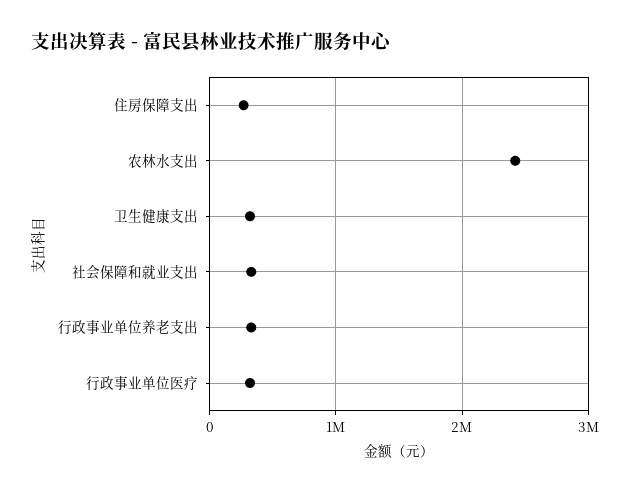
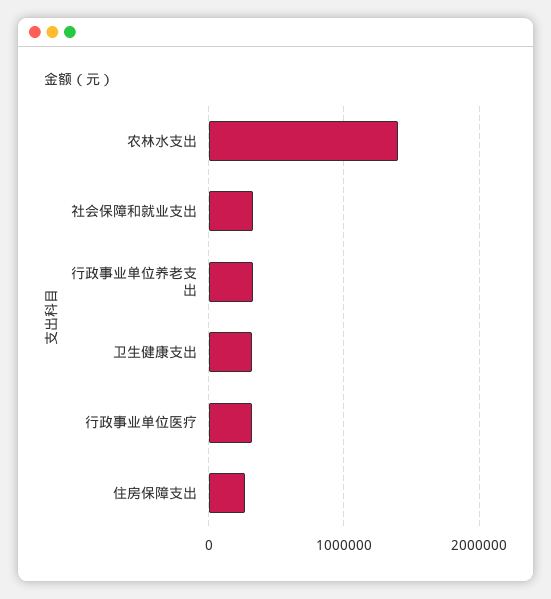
农林水支出: 2400000 -> 1400000

